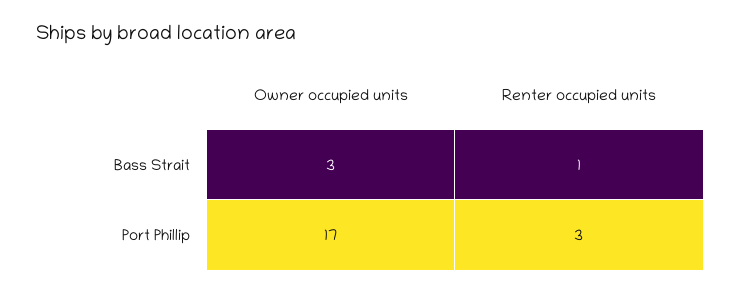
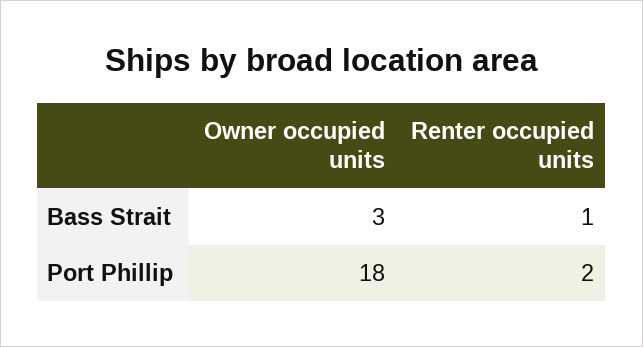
Owner occupied units, Port Phillip: 17 -> 18
Renter occupied units, Port Phillip: 3 -> 2

